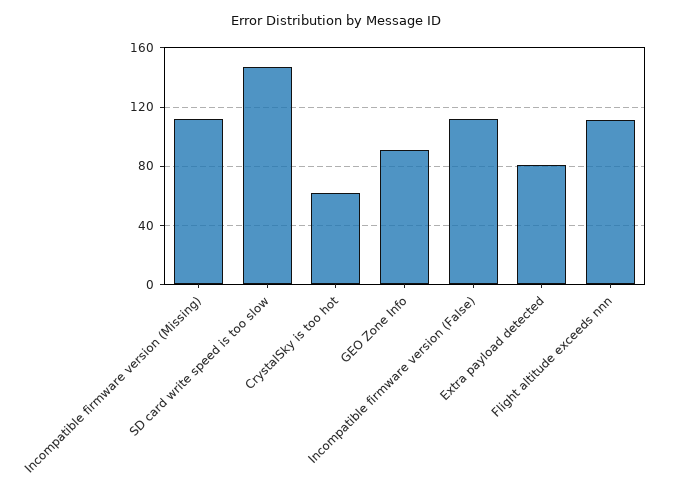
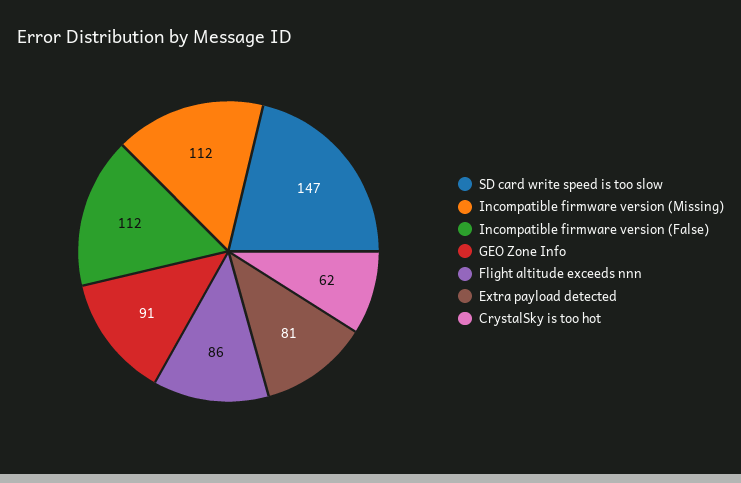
Flight altitude exceeds nnn: 110 -> 86

